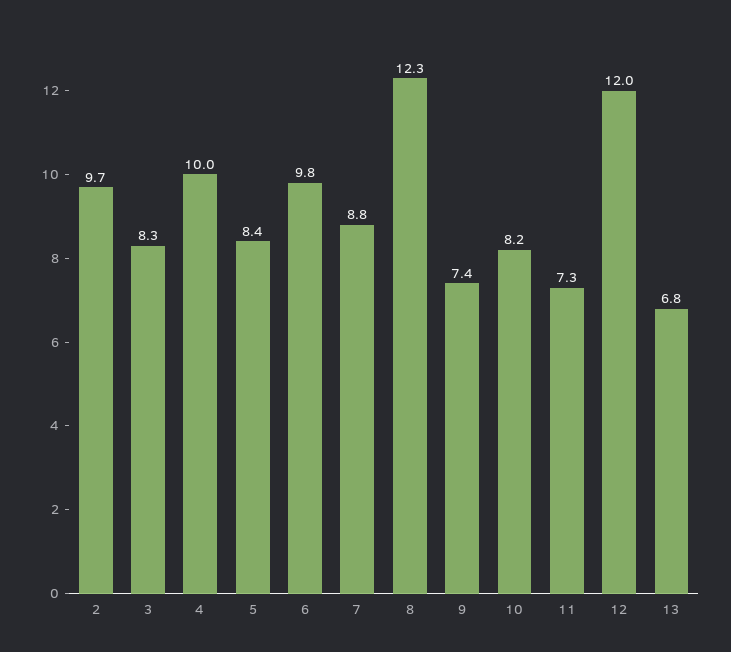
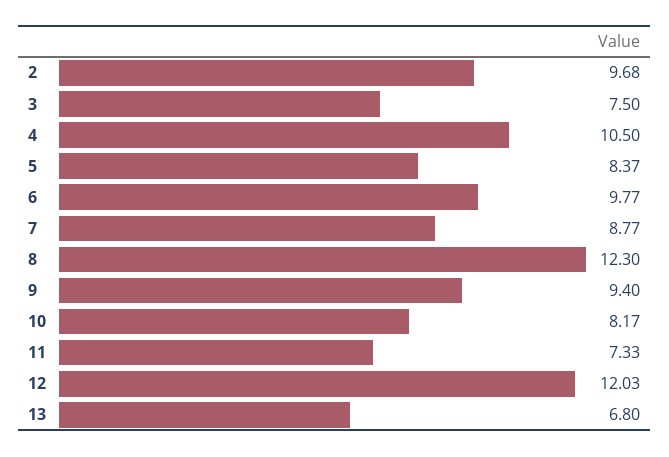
3: 8.3 -> 7.5
4: 10 -> 10.5
9: 7.4 -> 9.4

